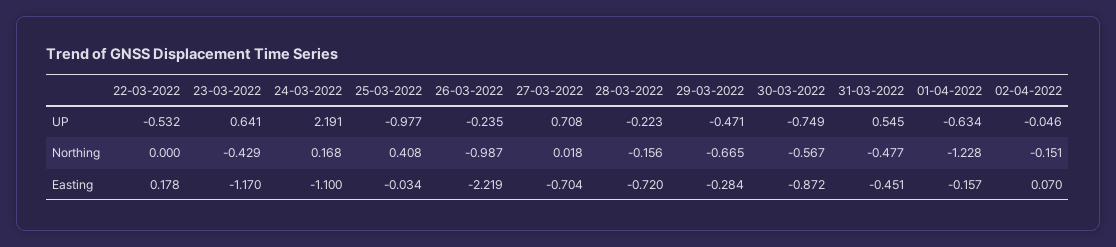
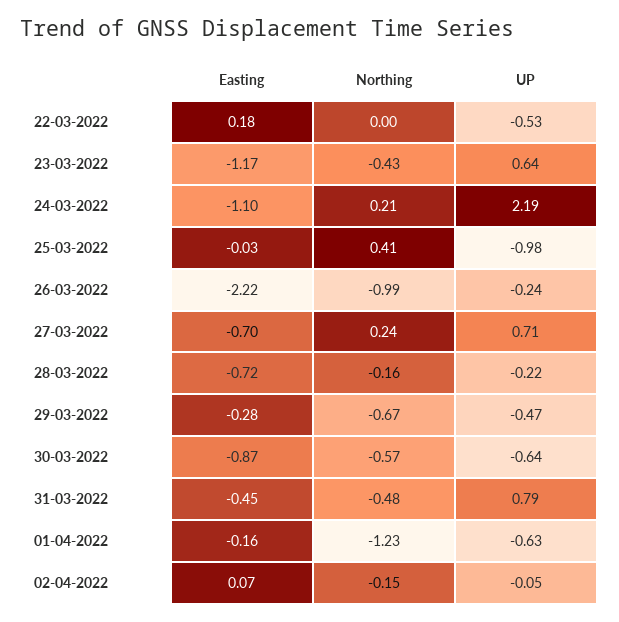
30-03-2022, UP: -0.749 -> -0.64
31-03-2022, UP: 0.545 -> 0.79
24-03-2022, Northing: 0.168 -> 0.21
27-03-2022, Northing: 0.018 -> 0.24

